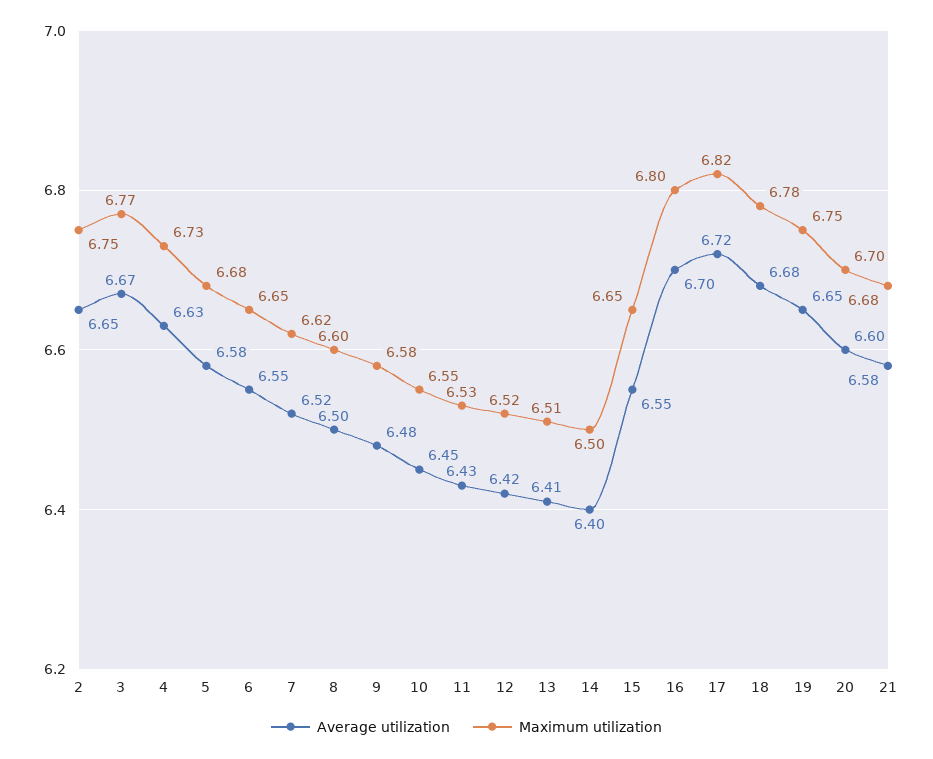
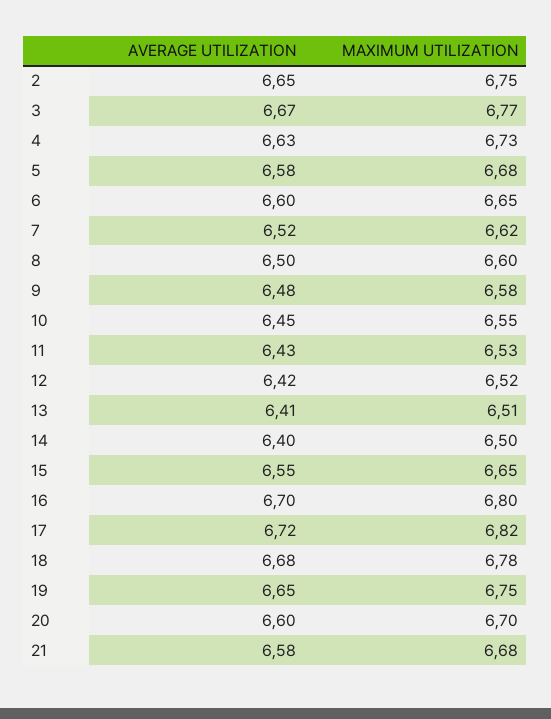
Average utilization, 6: 6.55 -> 6.6

